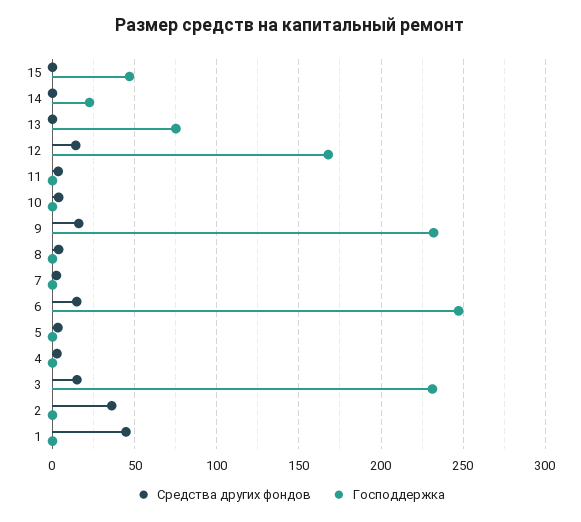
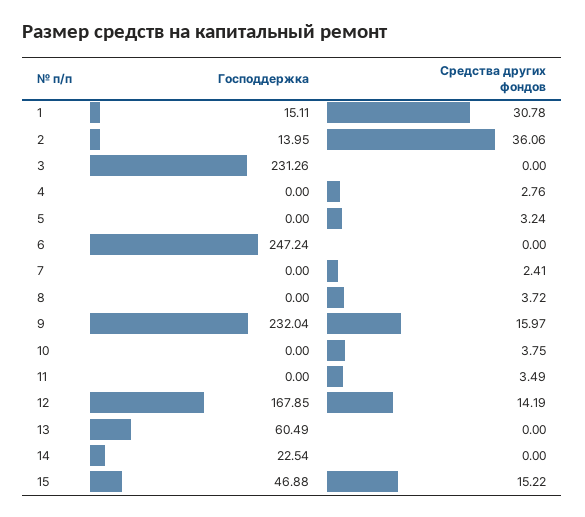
Средства других фондов, 15: 0 -> 15.22
Господдержка, 13: 75 -> 60.49
Средства других фондов, 6: 15 -> 0
Средства других фондов, 3: 15 -> 0
Господдержка, 2: 0 -> 13.95
Средства других фондов, 1: 45 -> 30.78
Господдержка, 1: 0 -> 15.11

